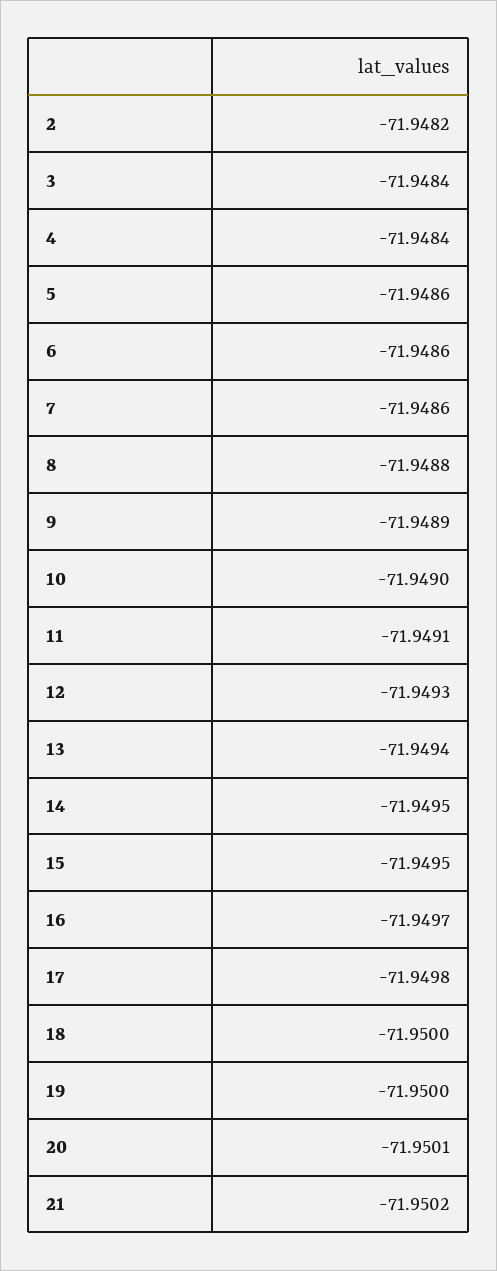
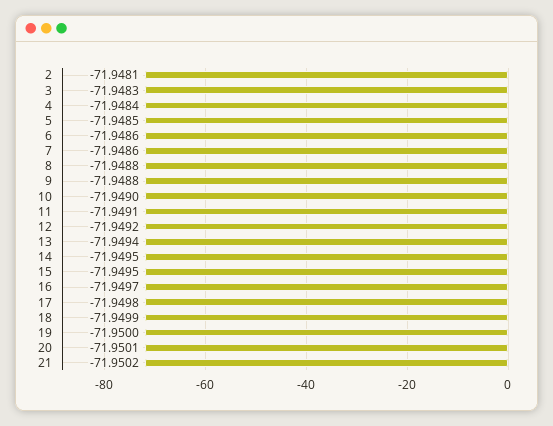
2: -71.9482 -> -71.9481
3: -71.9484 -> -71.9483
5: -71.9486 -> -71.9485
9: -71.9489 -> -71.9488
12: -71.9493 -> -71.9492
18: -71.95 -> -71.9499

